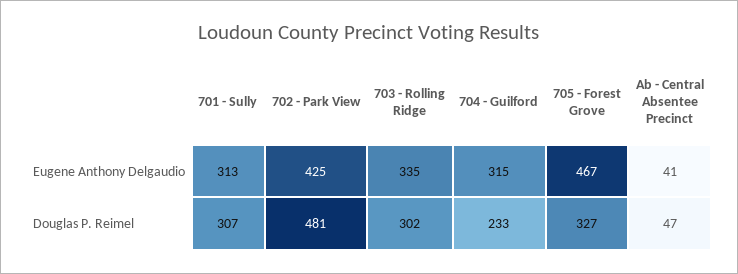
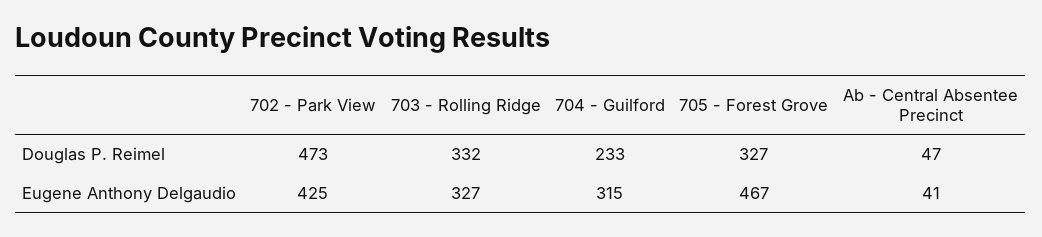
701 - Sully, Eugene Anthony Delgaudio: 313 -> none
703 - Rolling Ridge, Eugene Anthony Delgaudio: 335 -> 327
701 - Sully, Douglas P. Reimel: 307 -> none
702 - Park View, Douglas P. Reimel: 481 -> 473
703 - Rolling Ridge, Douglas P. Reimel: 302 -> 332

